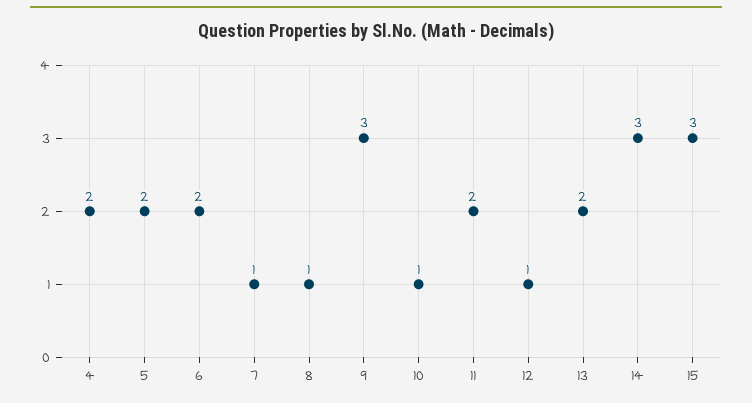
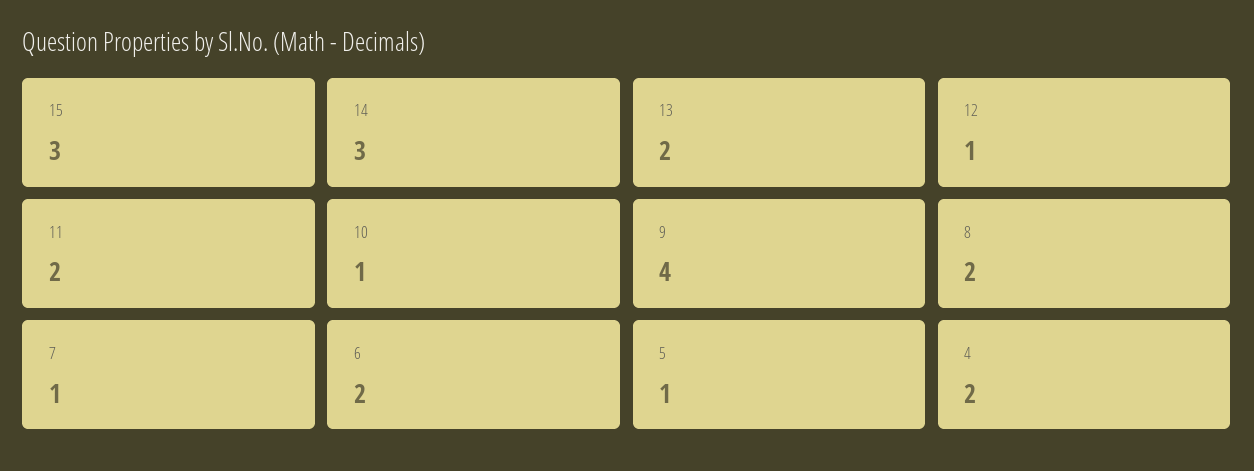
5: 2 -> 1
8: 1 -> 2
9: 3 -> 4

